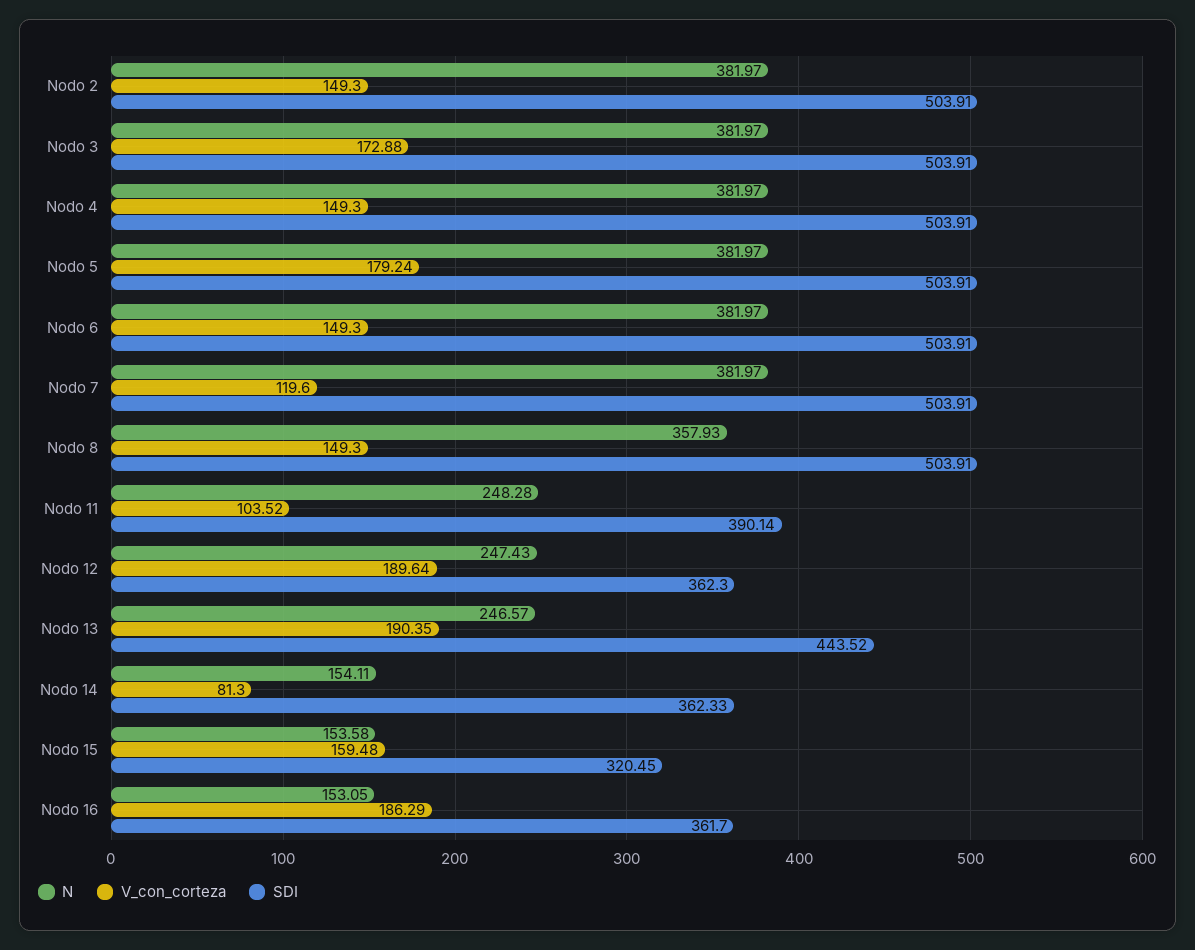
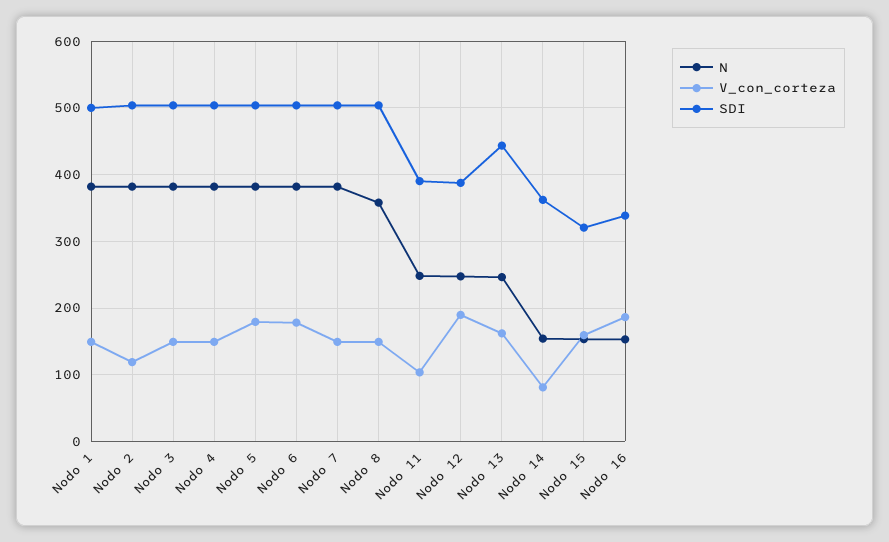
V_con_corteza, Nodo 2: 149.3 -> 120
V_con_corteza, Nodo 3: 172.88 -> 150
V_con_corteza, Nodo 6: 149.3 -> 180
V_con_corteza, Nodo 7: 119.6 -> 150
SDI, Nodo 12: 362.3 -> 390
V_con_corteza, Nodo 13: 190.35 -> 160
SDI, Nodo 16: 361.7 -> 340
N, Nodo 1: none -> 380
V_con_corteza, Nodo 1: none -> 150
SDI, Nodo 1: none -> 500

